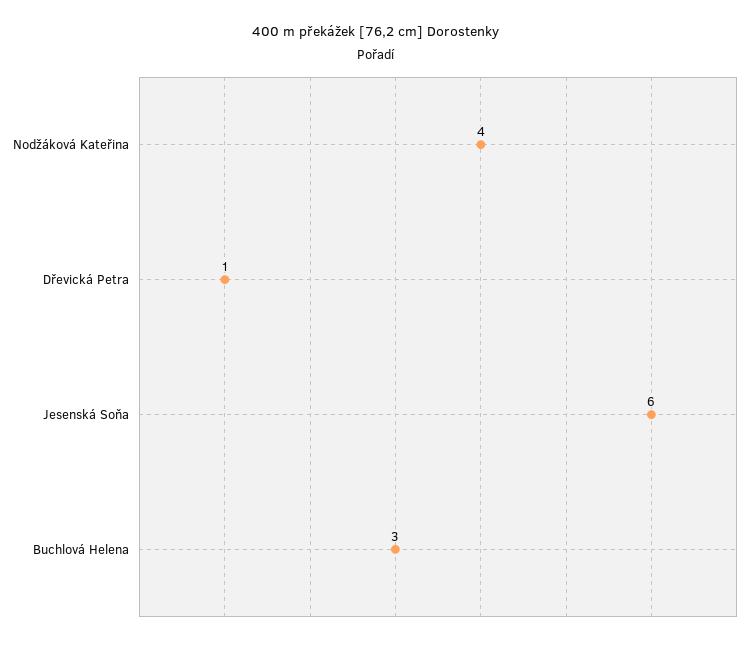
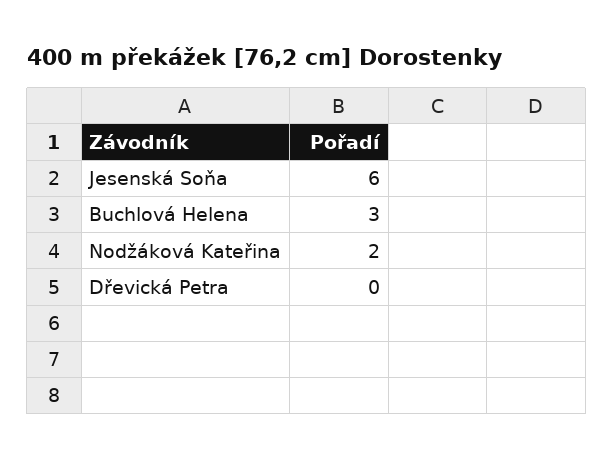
Nodžáková Kateřina: 4 -> 2
Dřevická Petra: 1 -> 0

